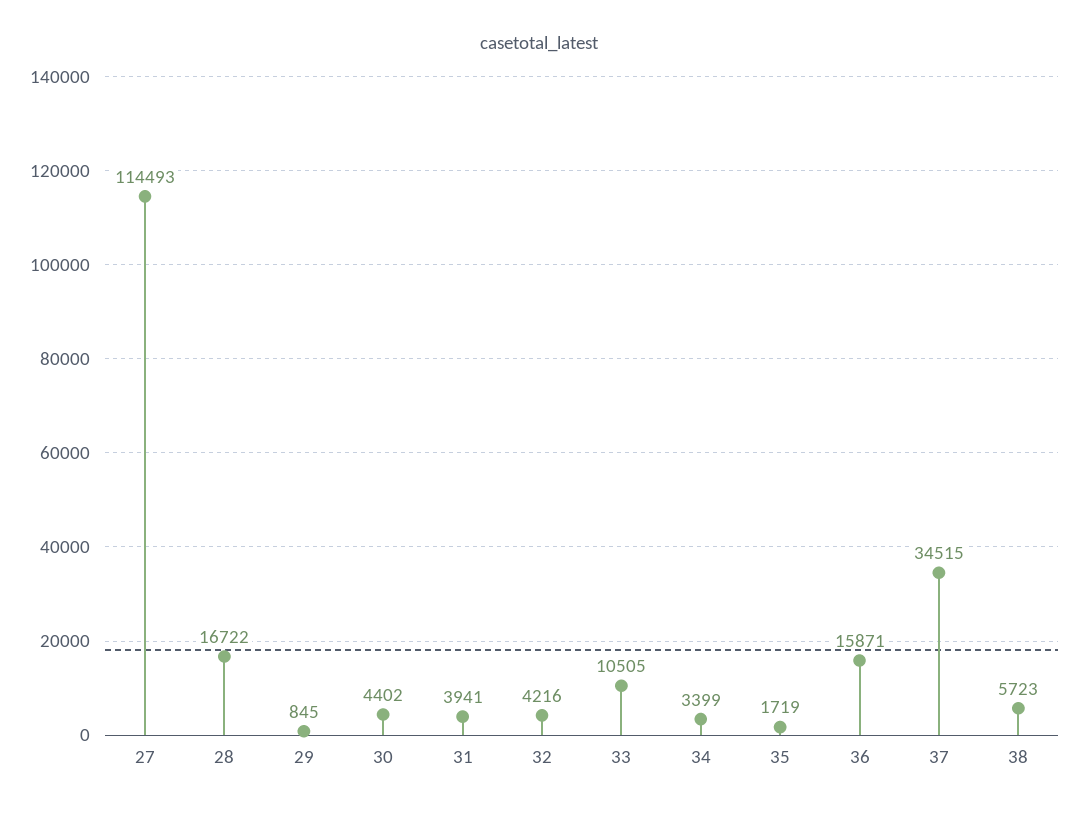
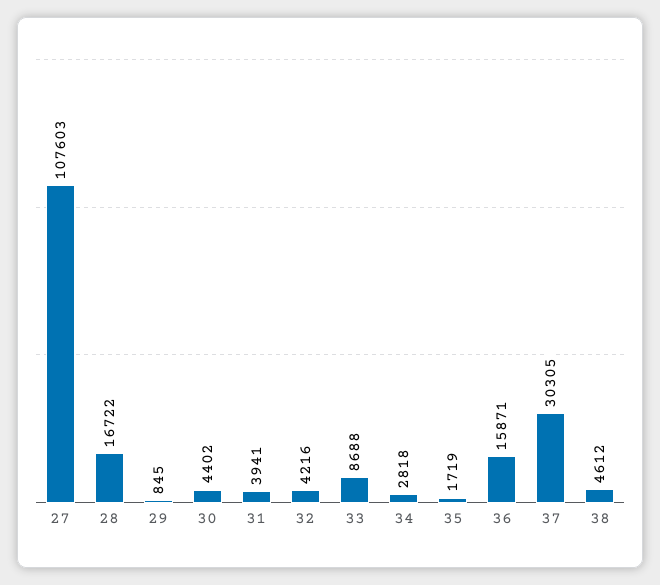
27: 114493 -> 107603
33: 10505 -> 8688
34: 3399 -> 2818
37: 34515 -> 30305
38: 5723 -> 4612

